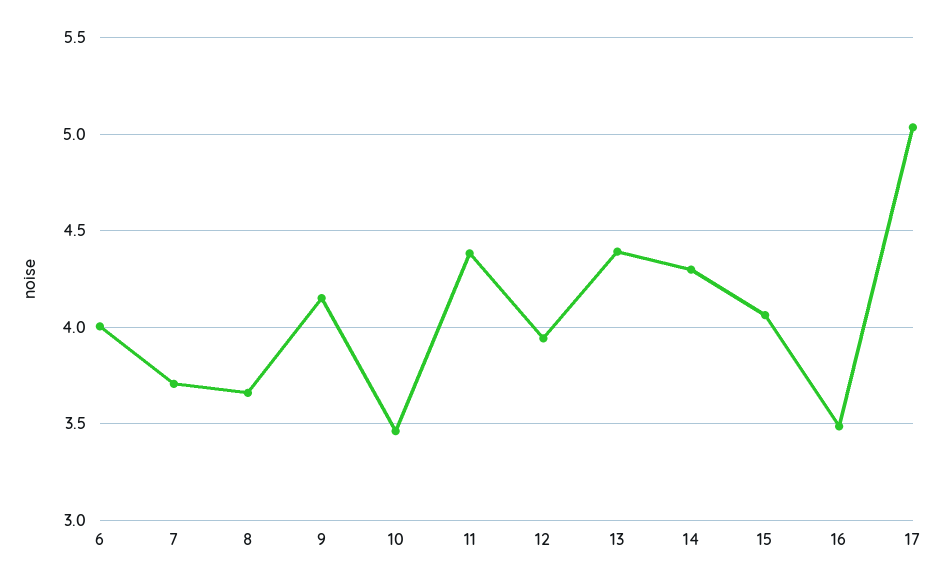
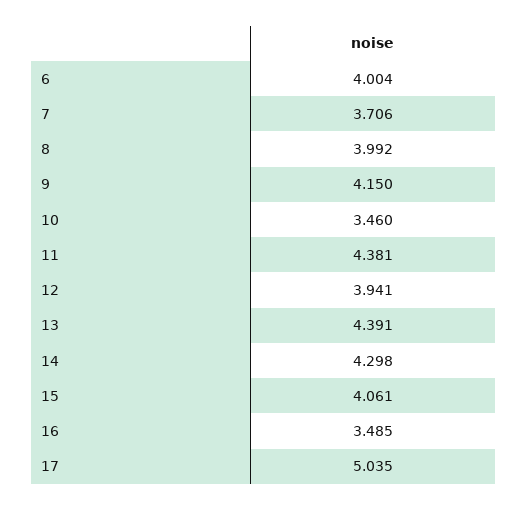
8: 3.65 -> 3.992

